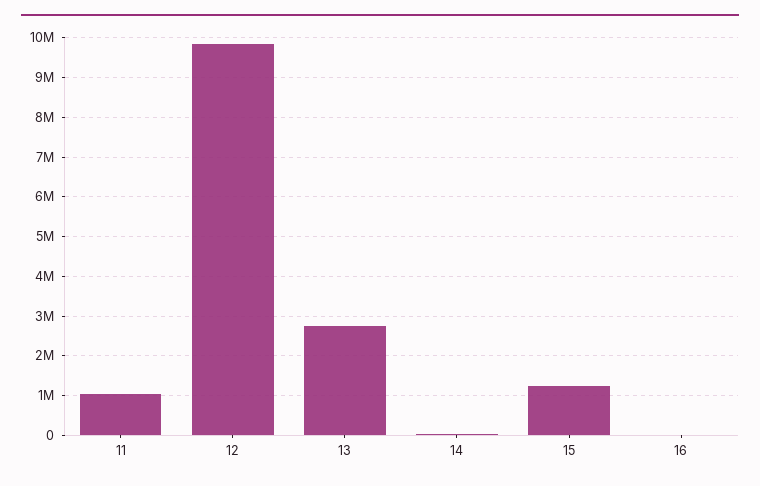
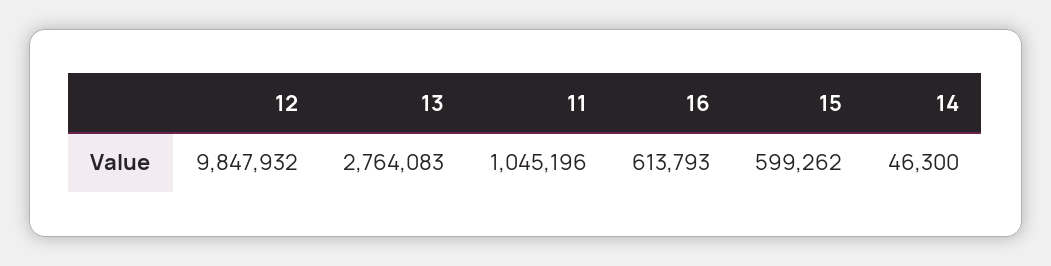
15: 1200000 -> 599262
16: 0 -> 613793

